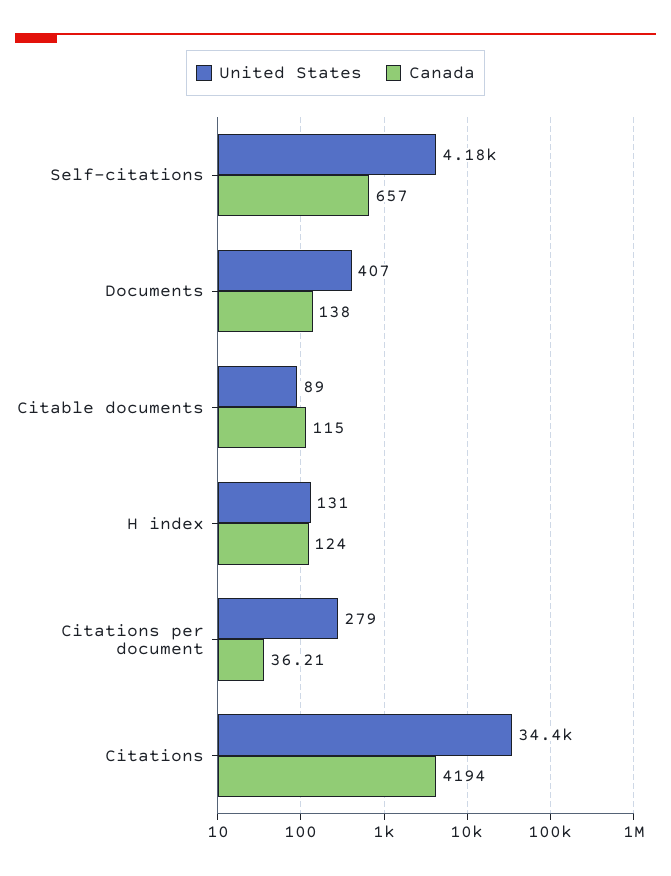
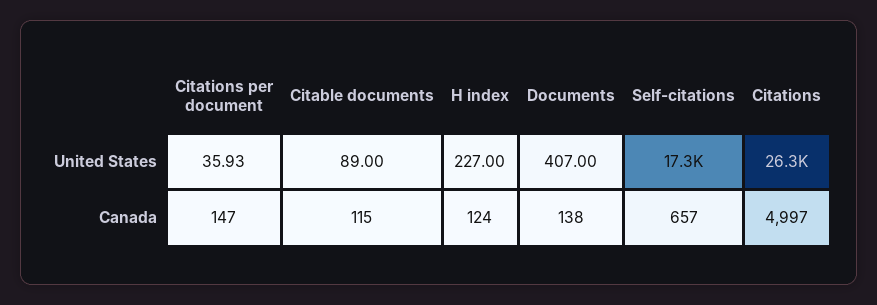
United States, Self-citations: 4180 -> 17300
United States, H index: 131 -> 227
United States, Citations per document: 279 -> 35.93
Canada, Citations per document: 36.21 -> 147
United States, Citations: 34400 -> 26300
Canada, Citations: 4194 -> 4997

